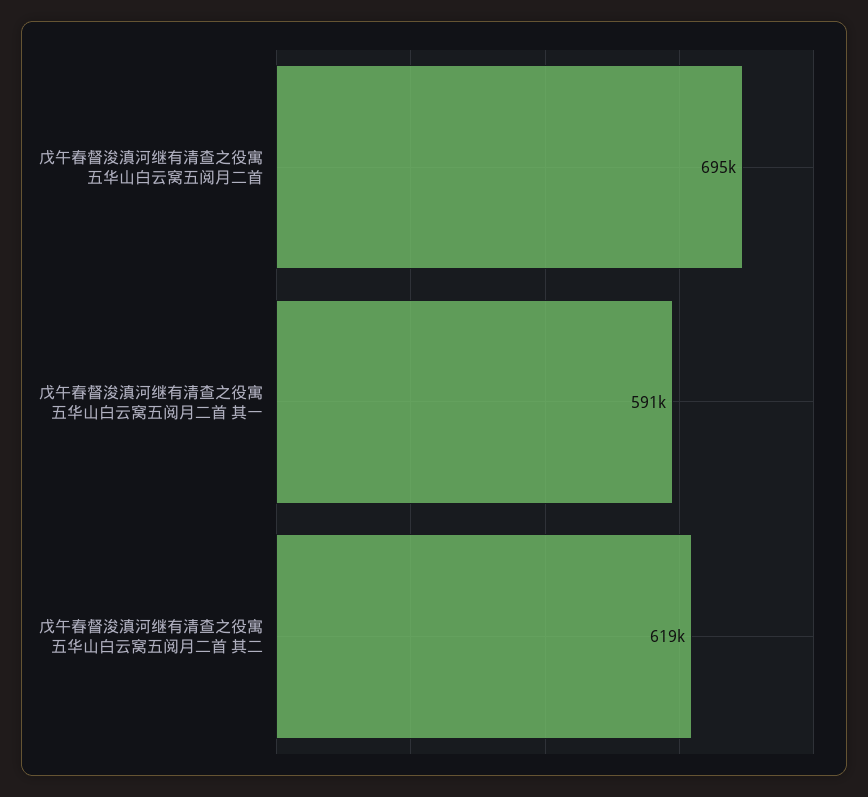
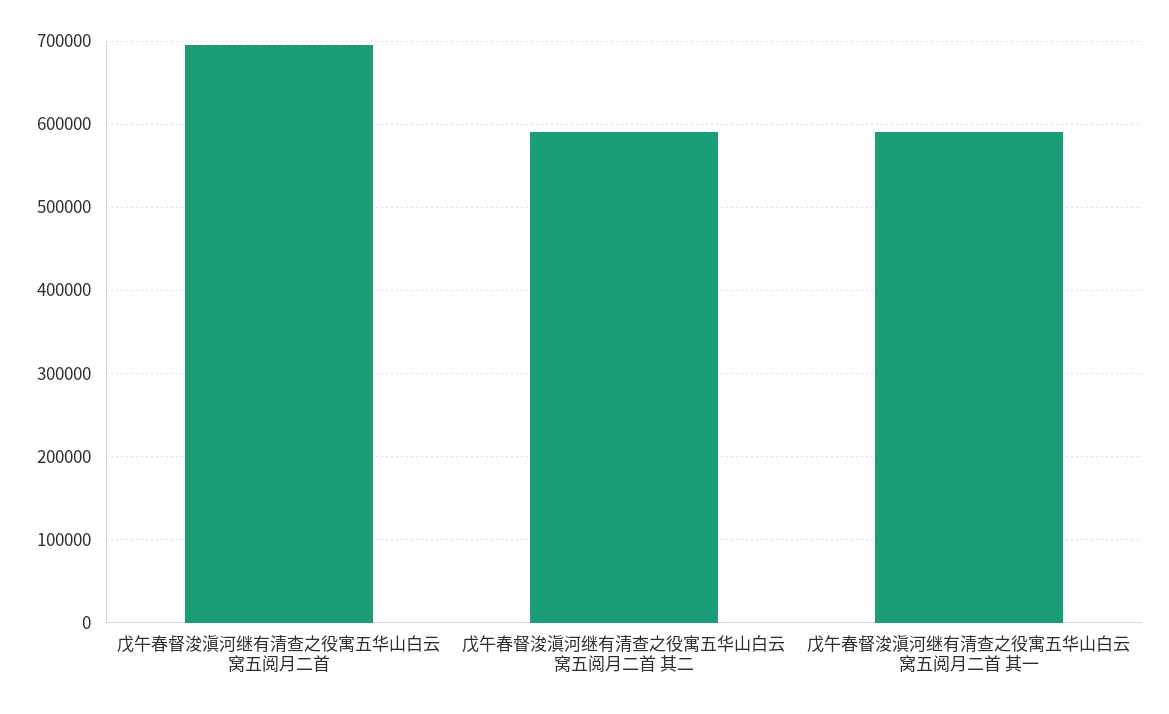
戊午春督浚滇河继有清查之役寓五华山白云窝五阅月二首 其二: 619000 -> 590000

